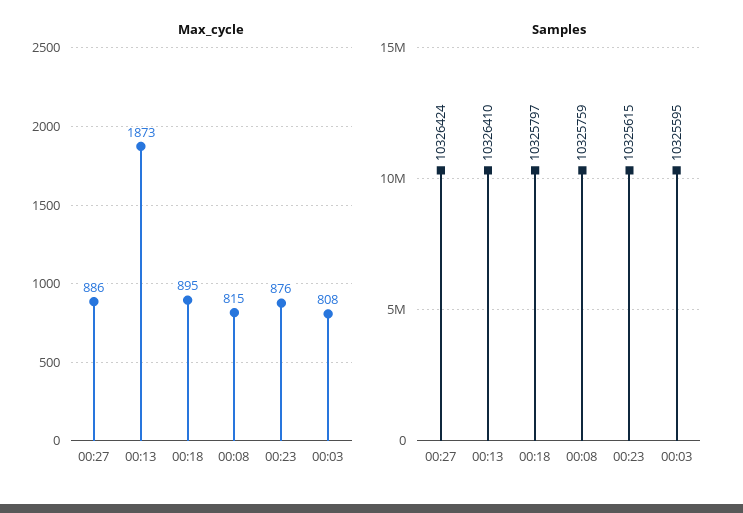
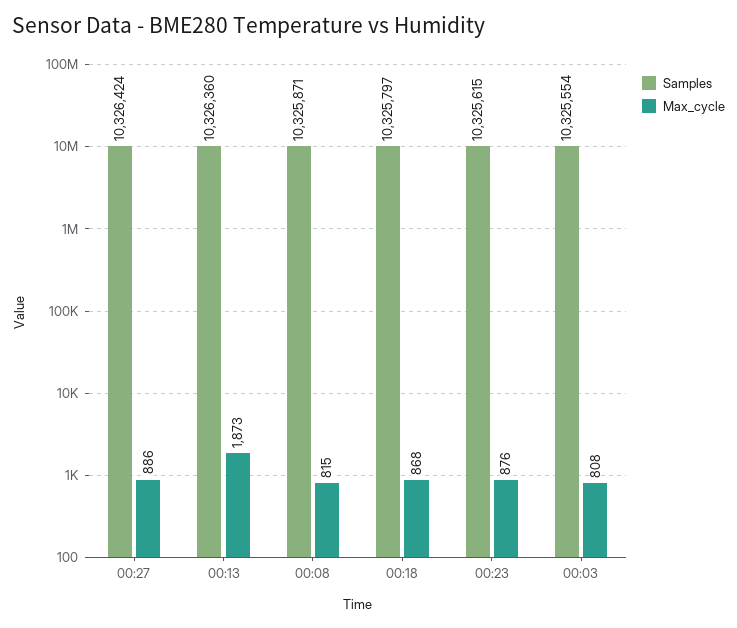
Max_cycle, 00:18: 895 -> 868
Samples, 00:13: 10326410 -> 10326360
Samples, 00:08: 10325759 -> 10325871
Samples, 00:03: 10325595 -> 10325554

